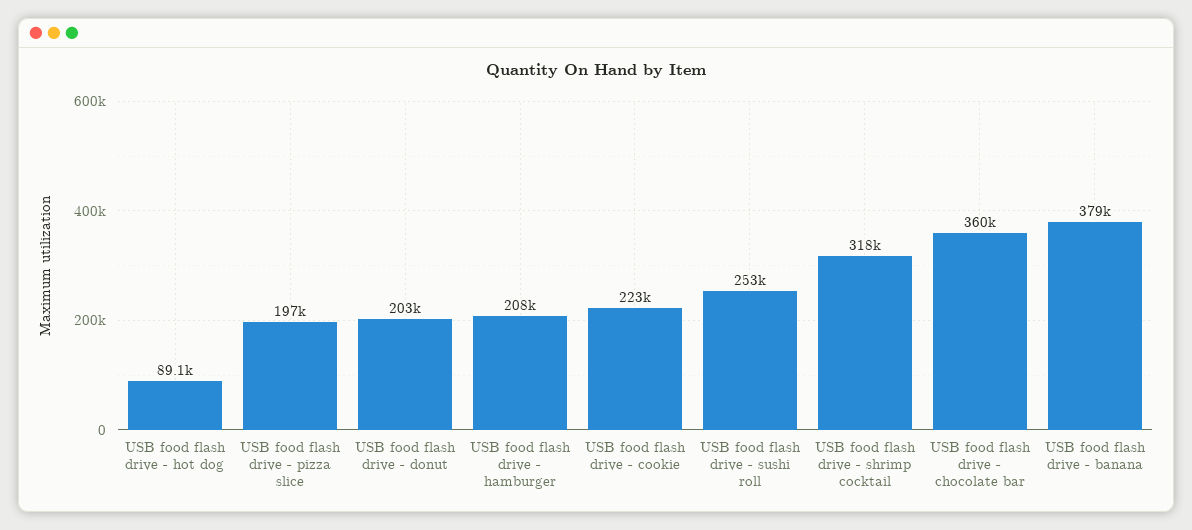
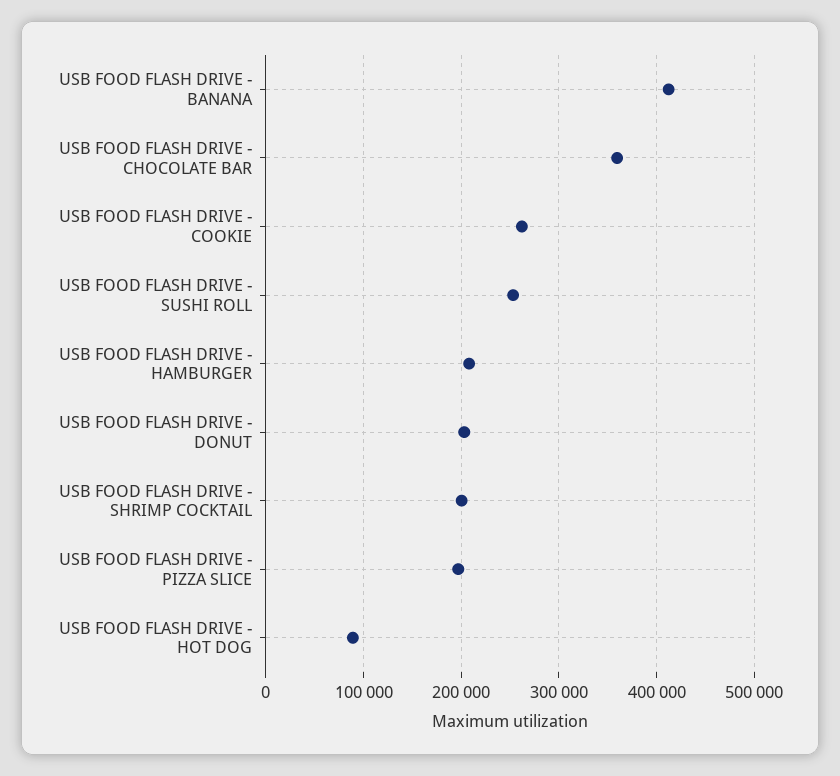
USB food flash drive - cookie: 223000 -> 260000
USB food flash drive - shrimp cocktail: 318000 -> 200000
USB food flash drive - banana: 379000 -> 410000

